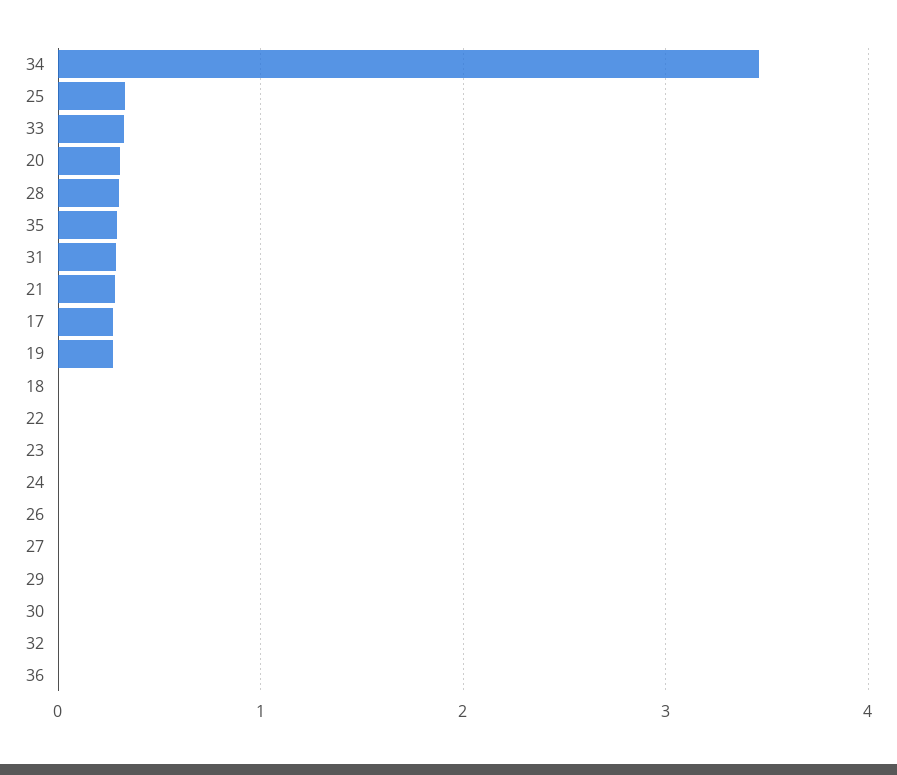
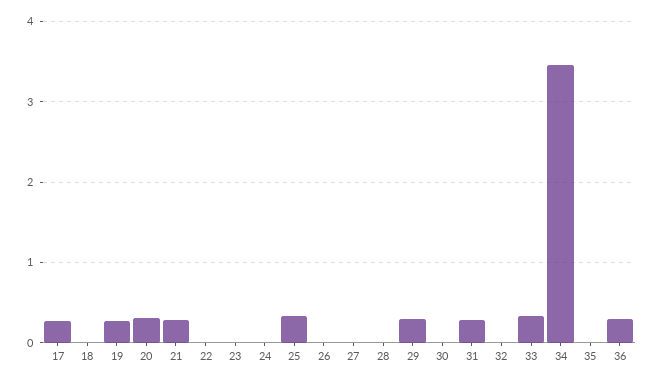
28: 0.3 -> 0
35: 0.3 -> 0
29: 0 -> 0.3
36: 0 -> 0.3

